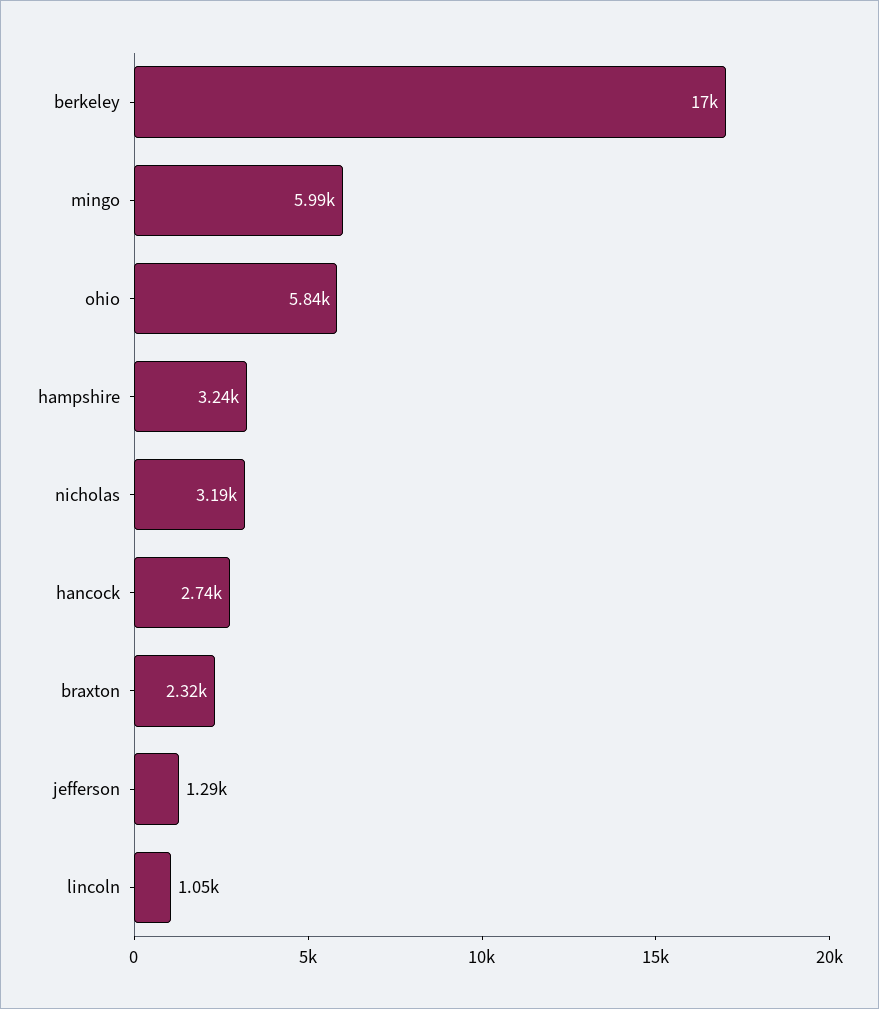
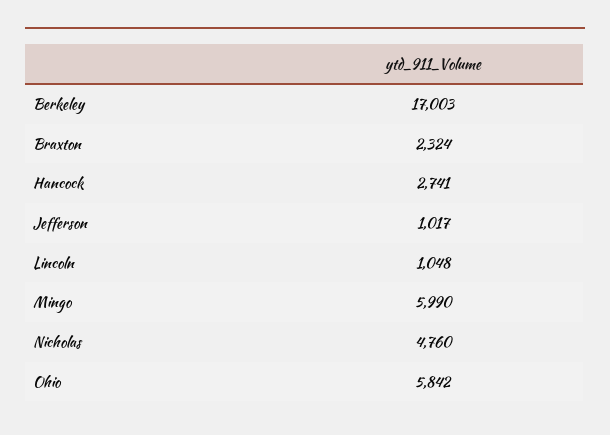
hampshire: 3240 -> none
nicholas: 3190 -> 4760
jefferson: 1290 -> 1017

